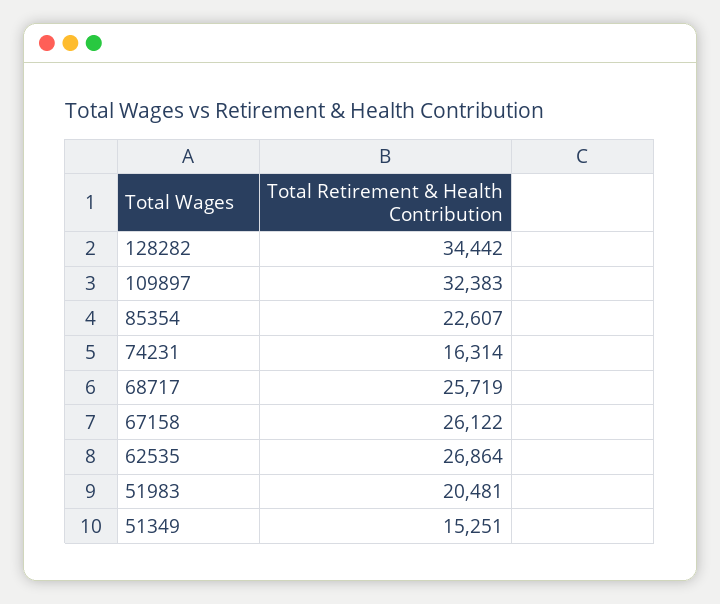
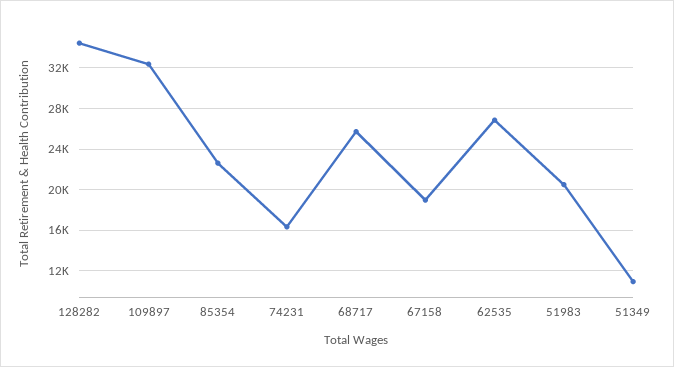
67158: 26122 -> 19000
51349: 15251 -> 11000

